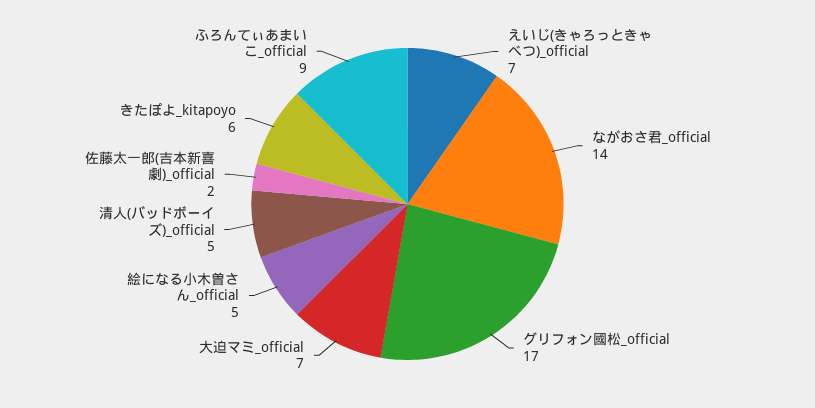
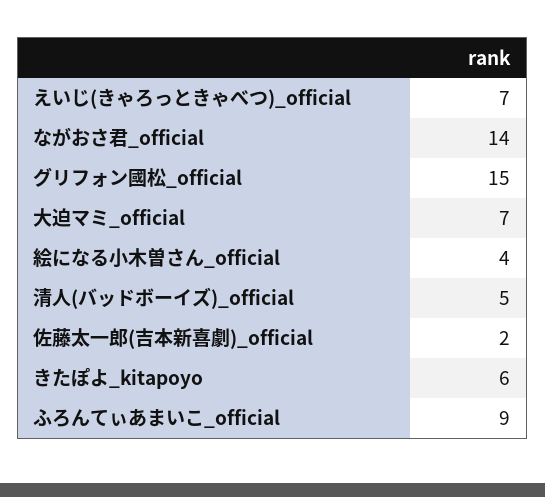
グリフォン國松_official: 17 -> 15
絵になる小木曽さん_official: 5 -> 4

